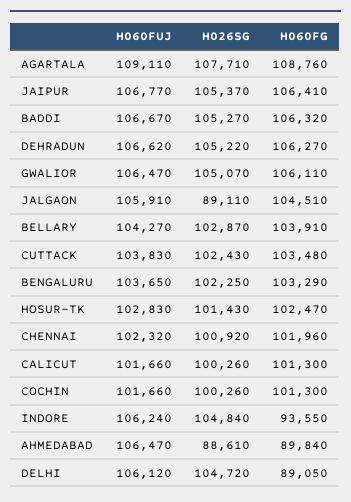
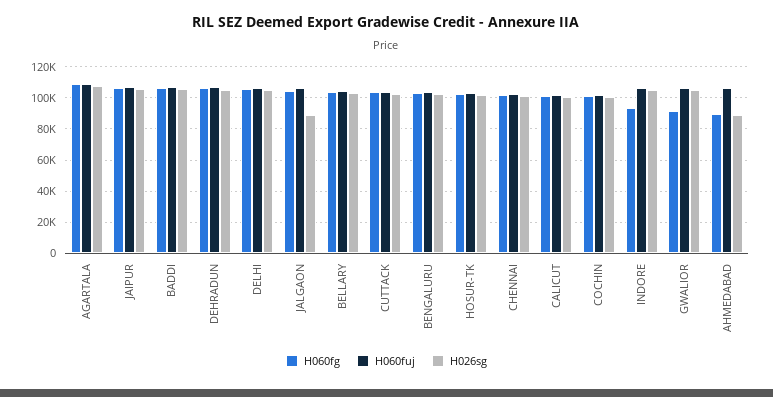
H060FG, GWALIOR: 106110 -> 90000
H060FG, DELHI: 89050 -> 105000

